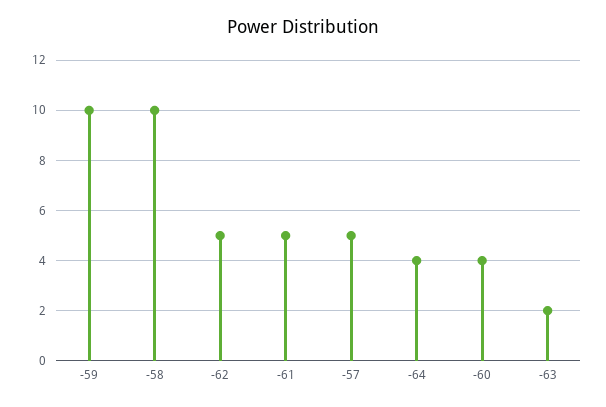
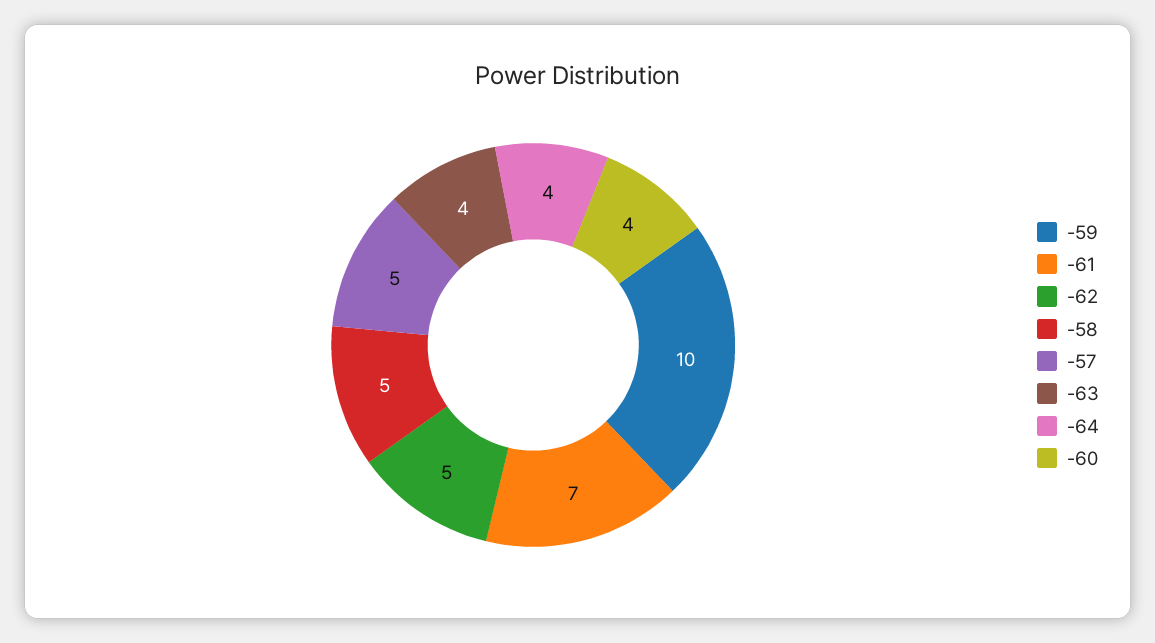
-58: 10 -> 5
-61: 5 -> 7
-63: 2 -> 4

